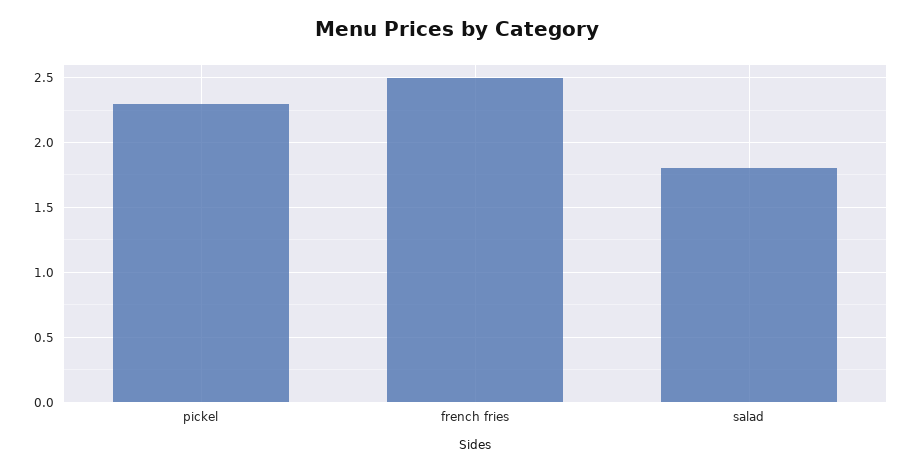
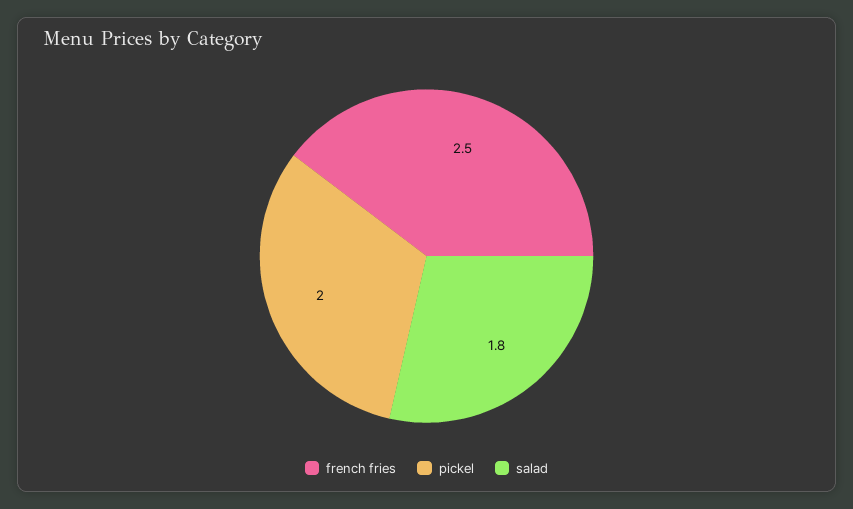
pickel: 2.3 -> 2

